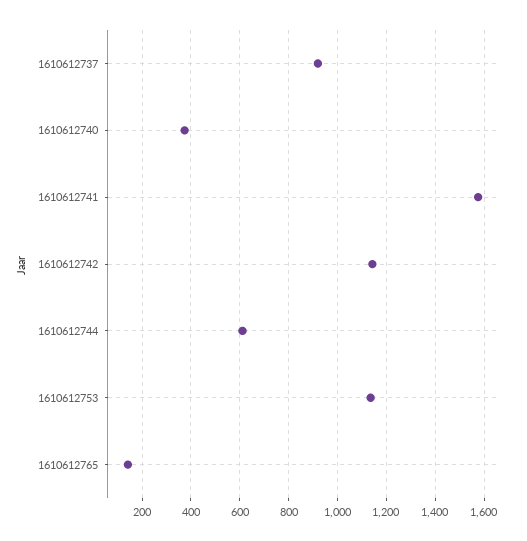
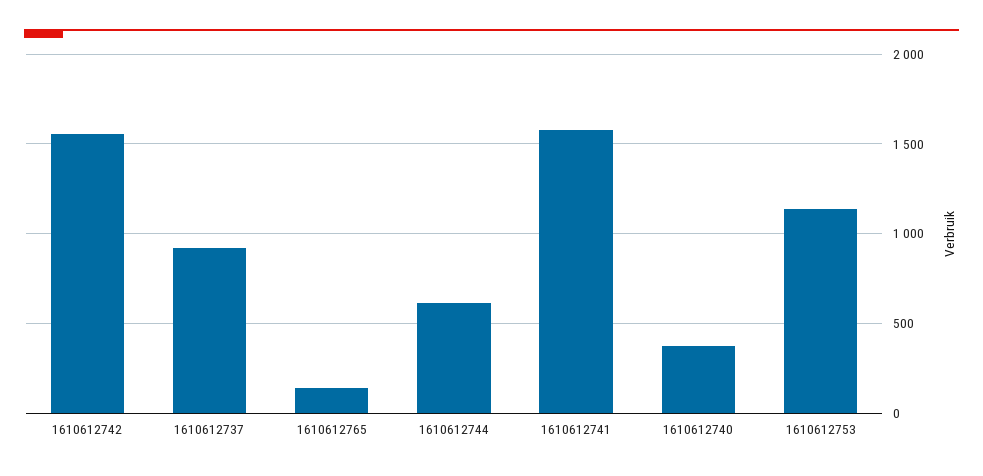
1610612742: 1150 -> 1550

